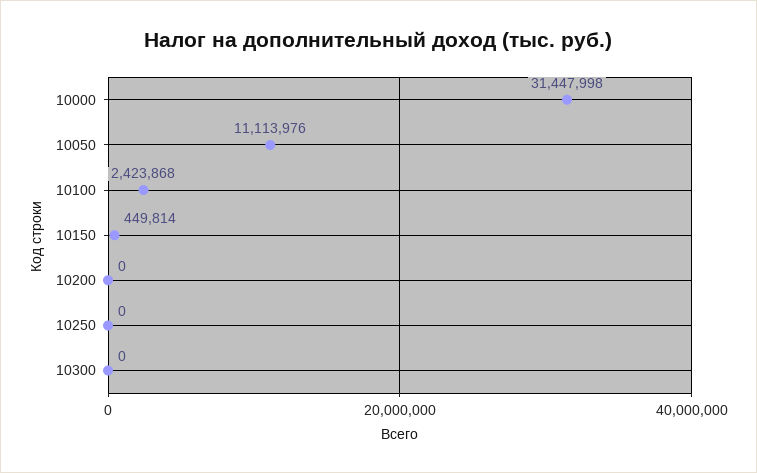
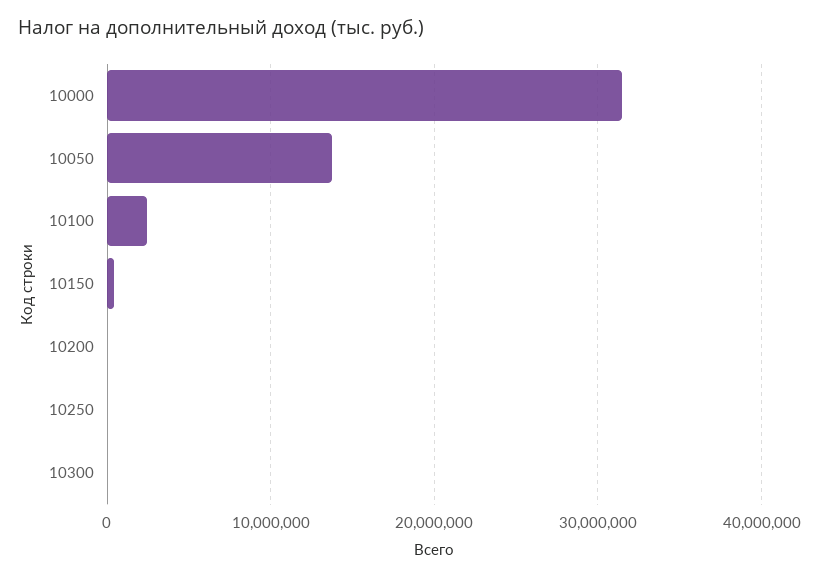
10050: 11113976 -> 14000000

